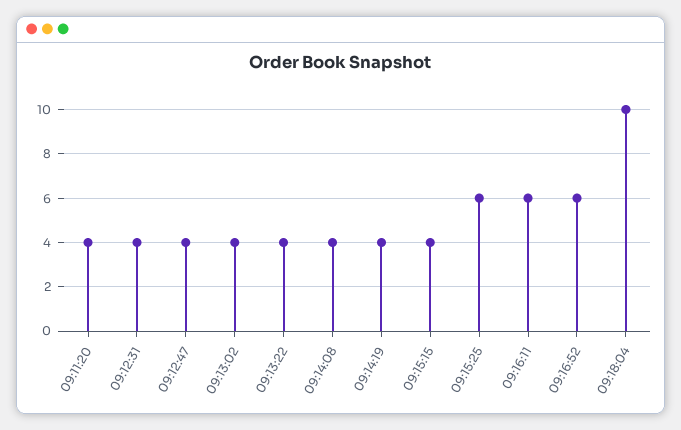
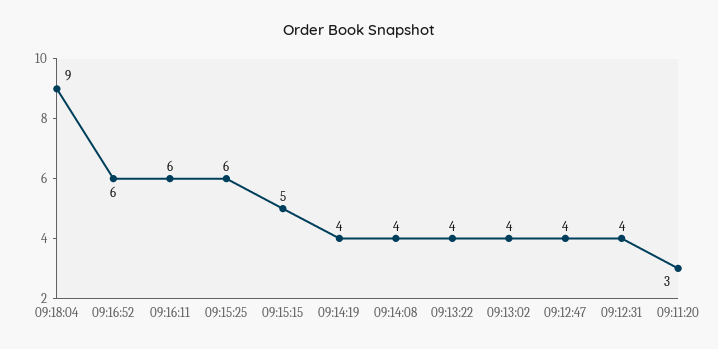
09:11:20: 4 -> 3
09:15:15: 4 -> 5
09:18:04: 10 -> 9

